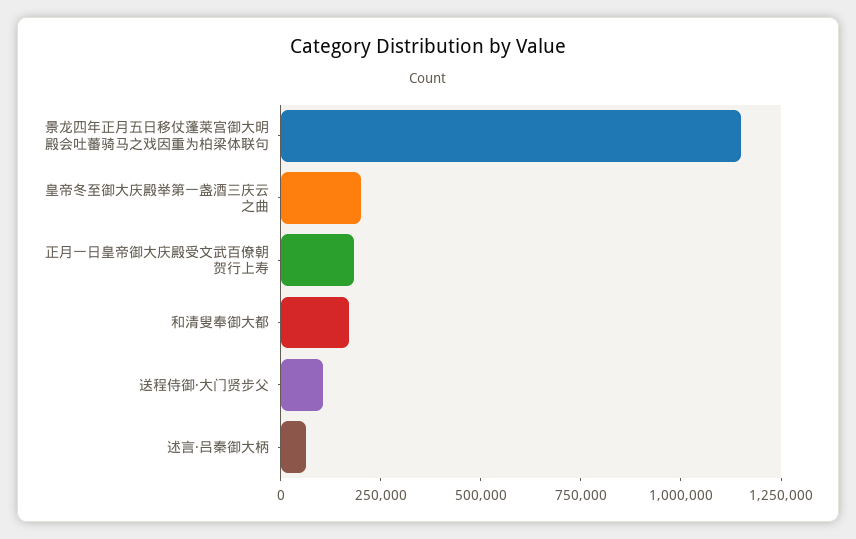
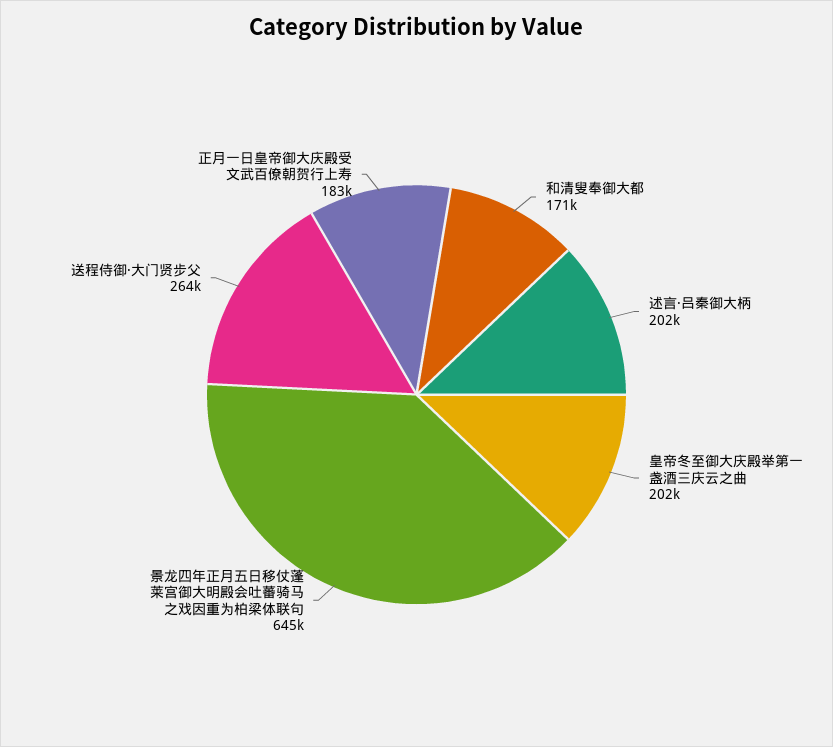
景龙四年正月五日移仗蓬莱宫御大明殿会吐蕃骑马之戏因重为柏梁体联句: 1150000 -> 645000
送程侍御·大门贤步父: 100000 -> 264000
述言·吕秦御大柄: 50000 -> 202000

